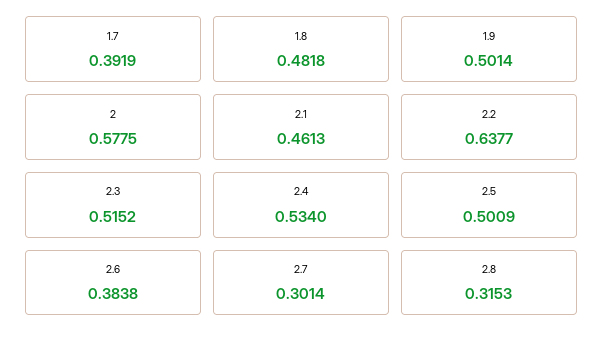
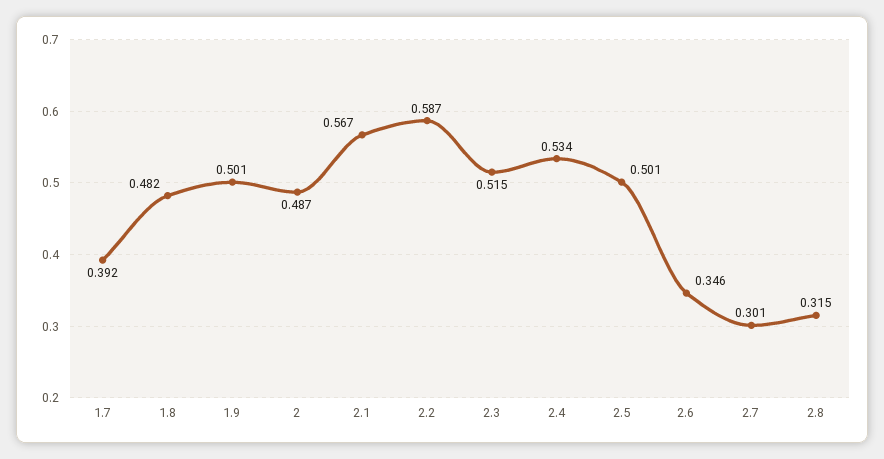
2: 0.5775 -> 0.487
2.1: 0.4613 -> 0.567
2.2: 0.6377 -> 0.587
2.6: 0.3838 -> 0.346

